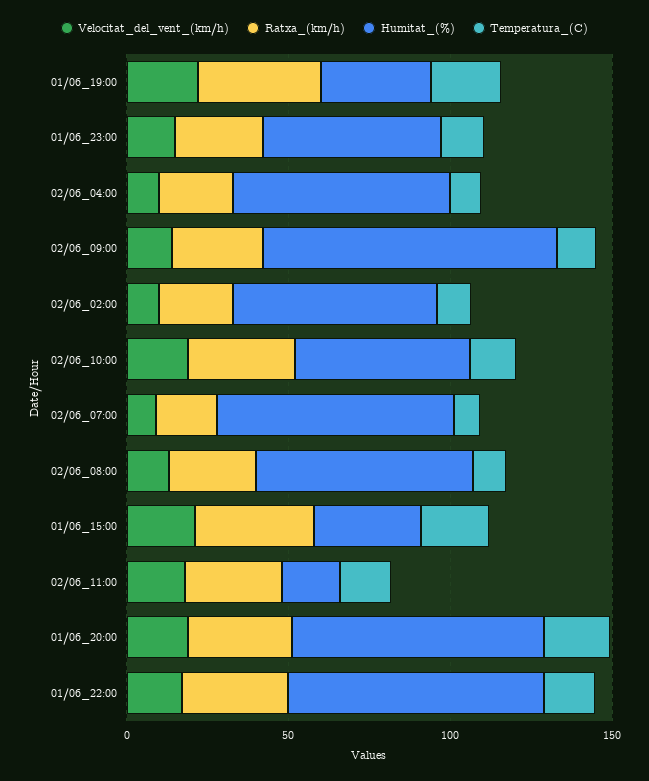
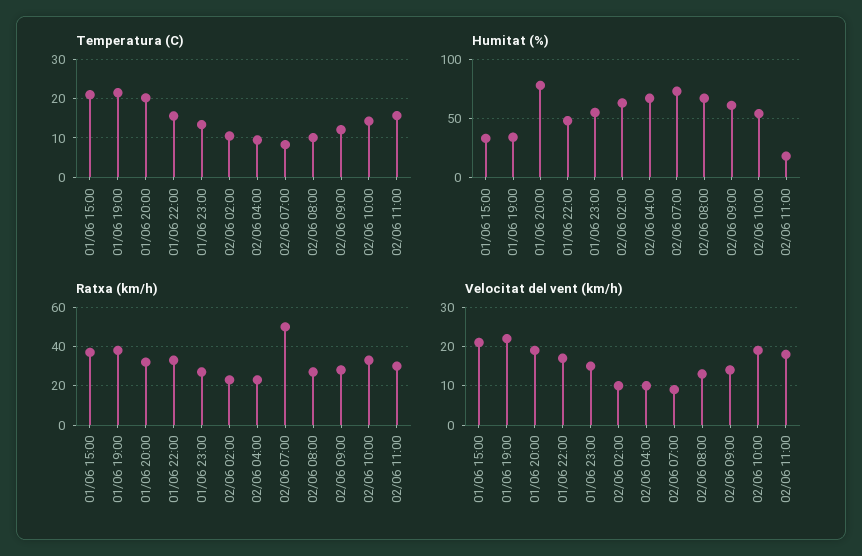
Humitat_(%), 02/06_09:00: 90 -> 60
Ratxa_(km/h), 02/06_07:00: 20 -> 50
Humitat_(%), 01/06_22:00: 80 -> 50

